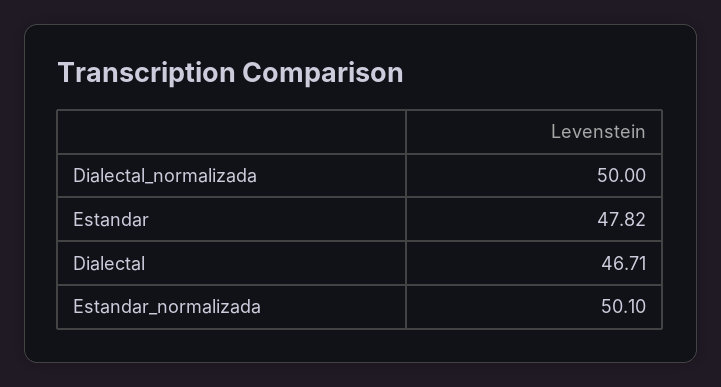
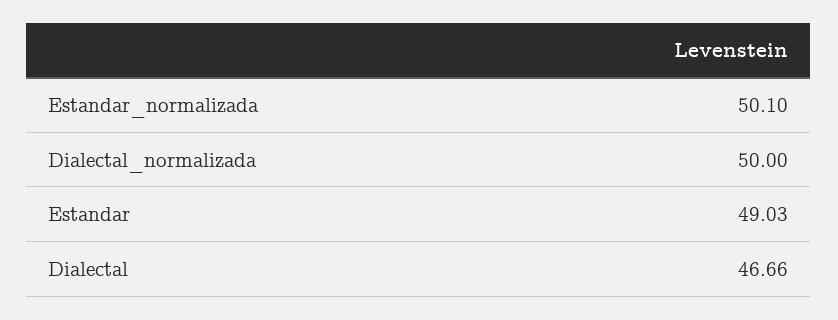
Estandar: 47.82 -> 49.03
Dialectal: 46.71 -> 46.66

